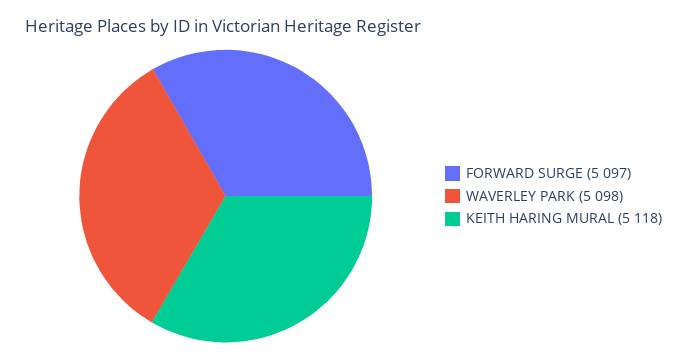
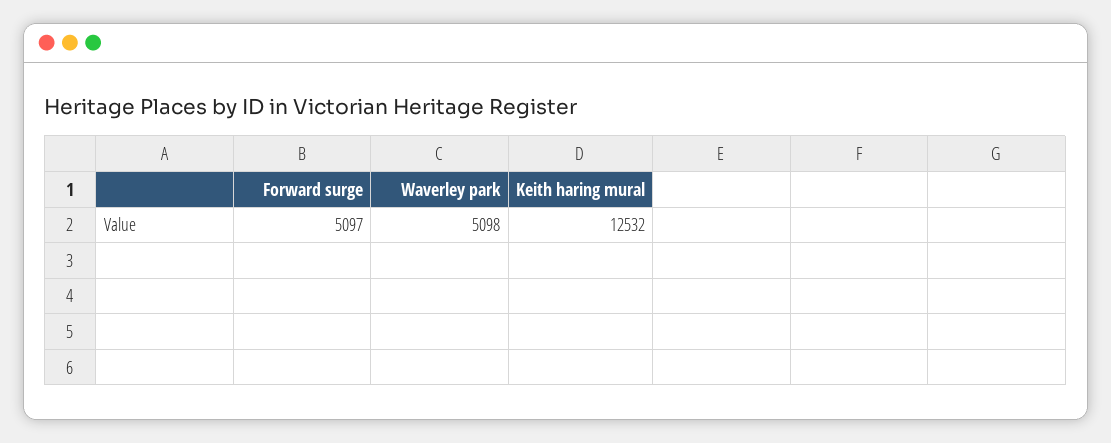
KEITH HARING MURAL: 5118 -> 12532

